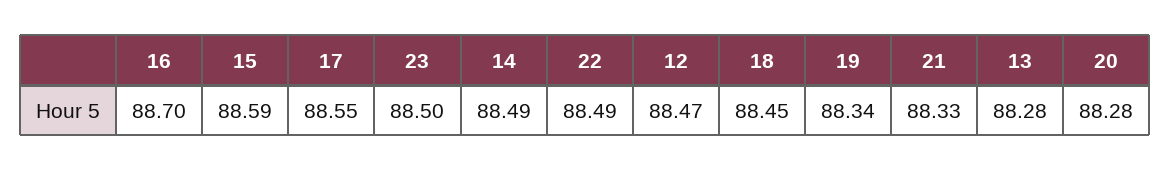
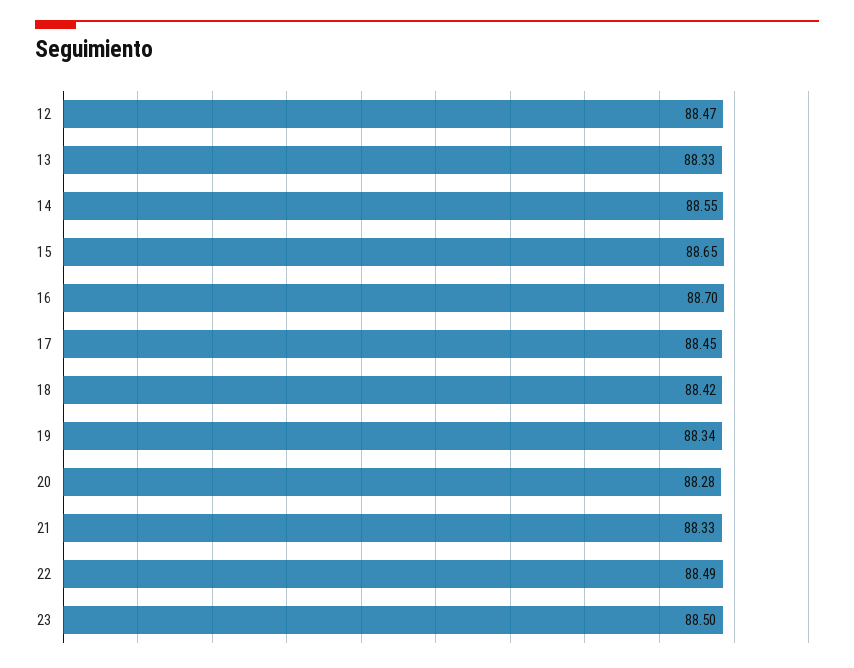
15: 88.59 -> 88.65
17: 88.55 -> 88.45
14: 88.49 -> 88.55
18: 88.45 -> 88.42
13: 88.28 -> 88.33

